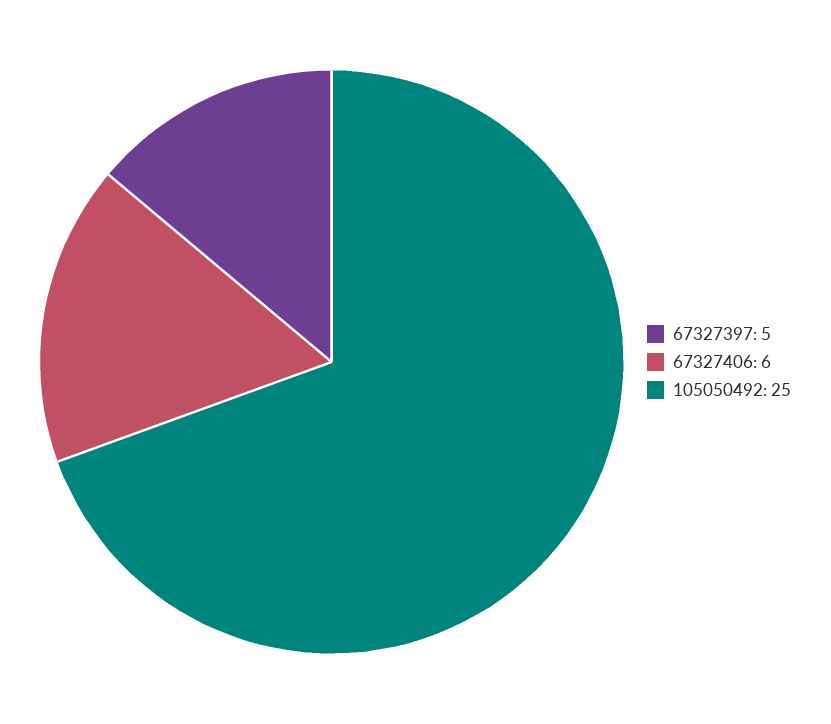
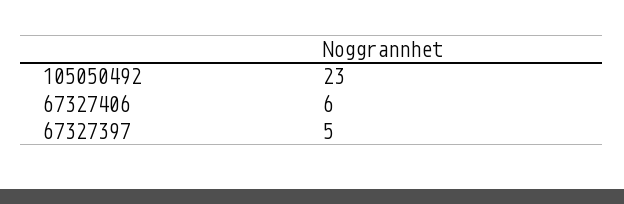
105050492: 25 -> 23

